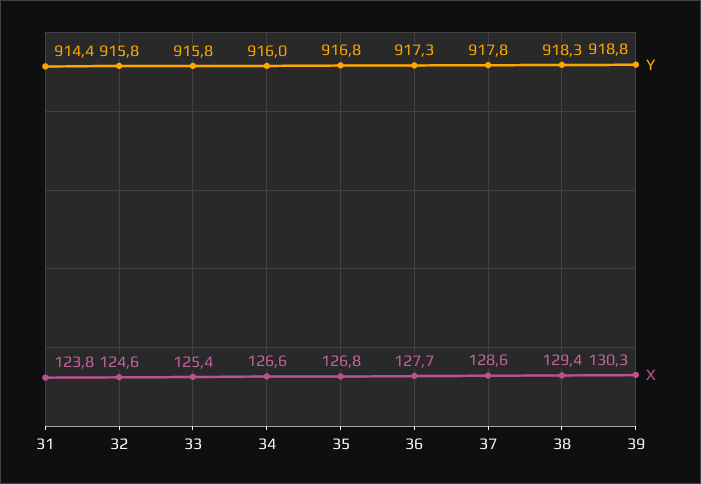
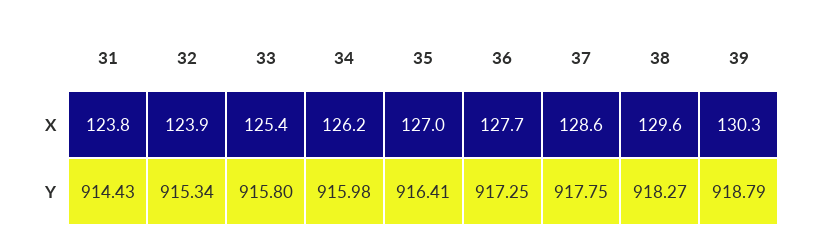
Y, 32: 915.8 -> 915.34
X, 32: 124.6 -> 123.9
X, 34: 126.6 -> 126.2
Y, 35: 916.8 -> 916.41
X, 35: 126.8 -> 127
X, 38: 129.4 -> 129.6

